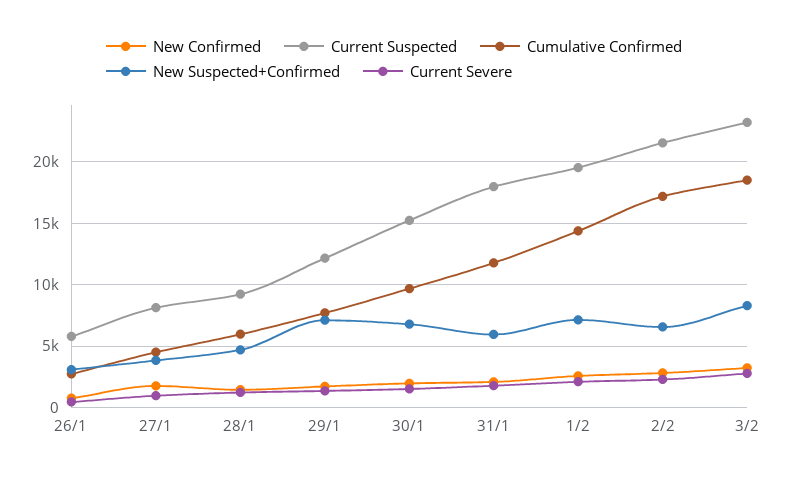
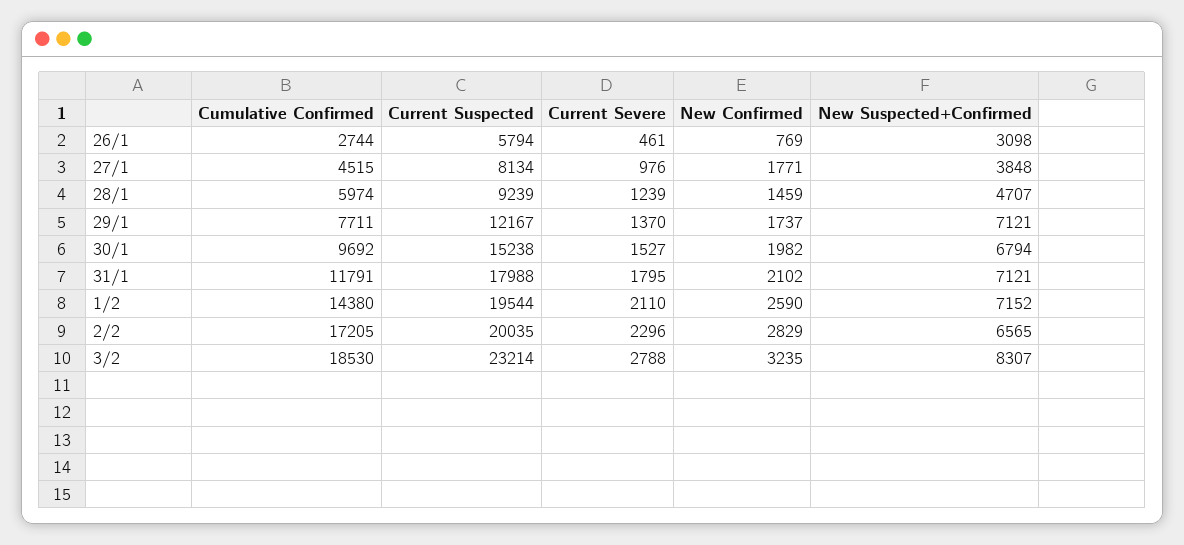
New Suspected+Confirmed, 31/1: 6000 -> 7121
Current Suspected, 2/2: 21500 -> 20035

